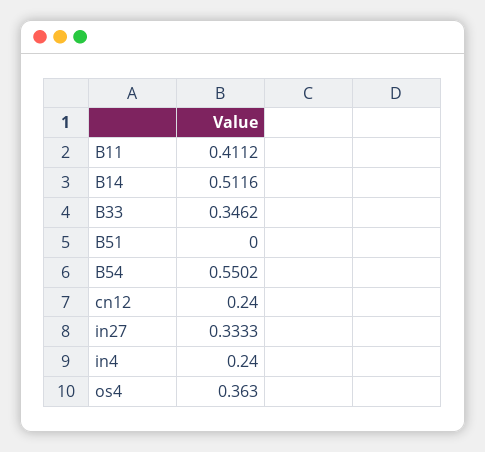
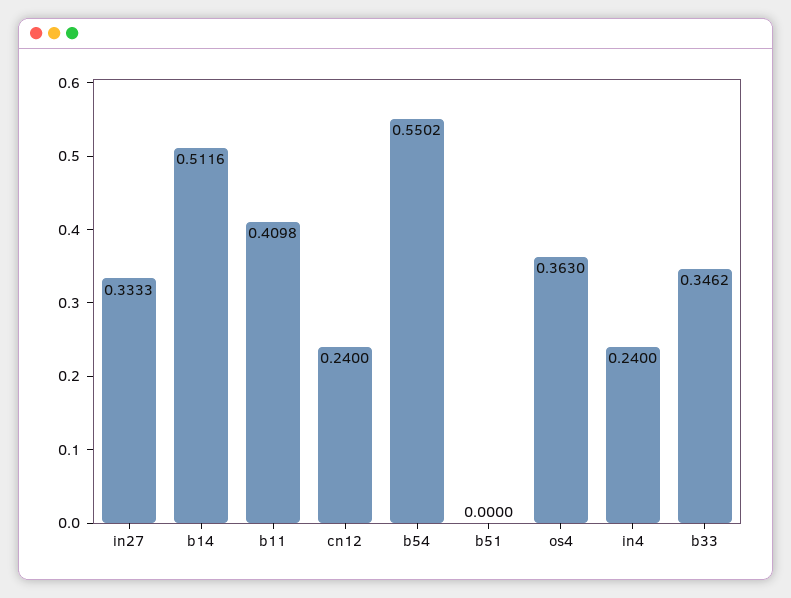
B11: 0.4112 -> 0.4098

